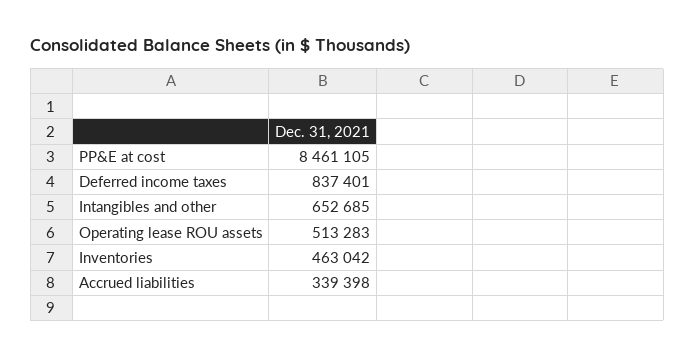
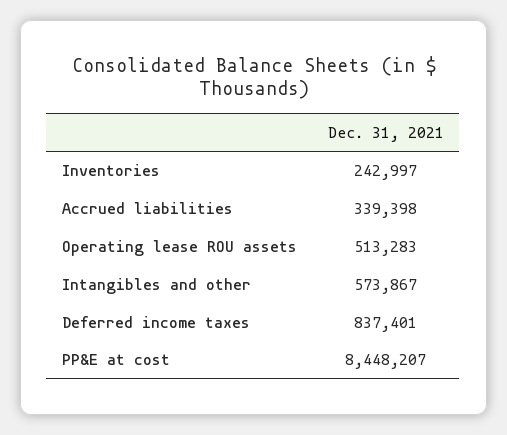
PP&E at cost: 8461105 -> 8448207
Intangibles and other: 652685 -> 573867
Inventories: 463042 -> 242997

